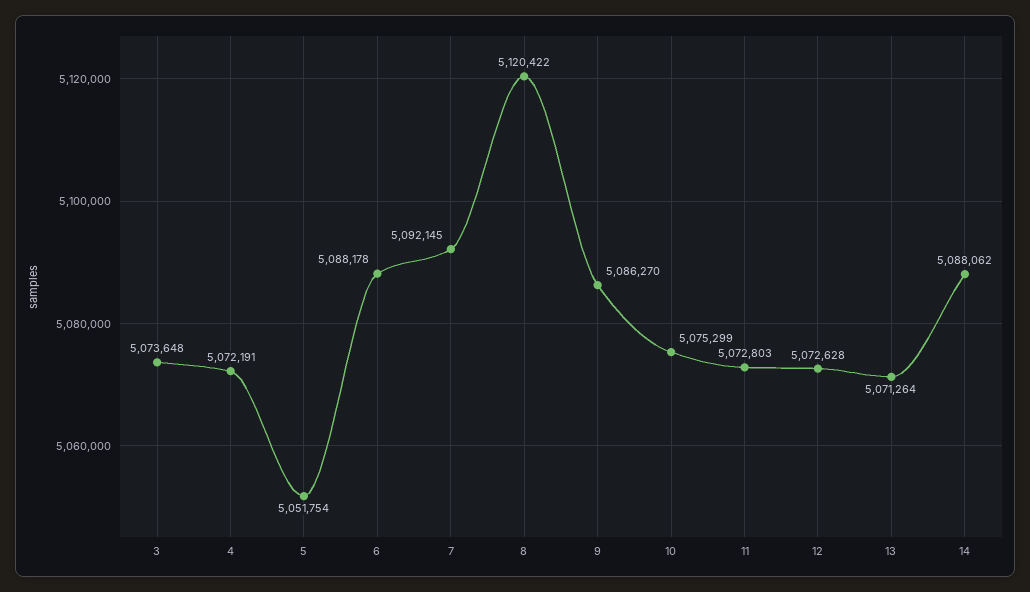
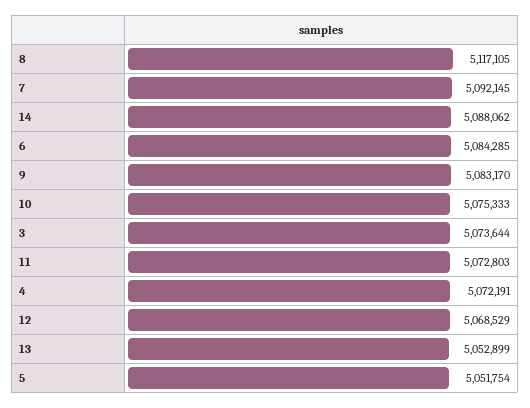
3: 5073648 -> 5073644
6: 5088178 -> 5084285
8: 5120422 -> 5117105
9: 5086270 -> 5083170
10: 5075299 -> 5075333
12: 5072628 -> 5068529
13: 5071264 -> 5052899

